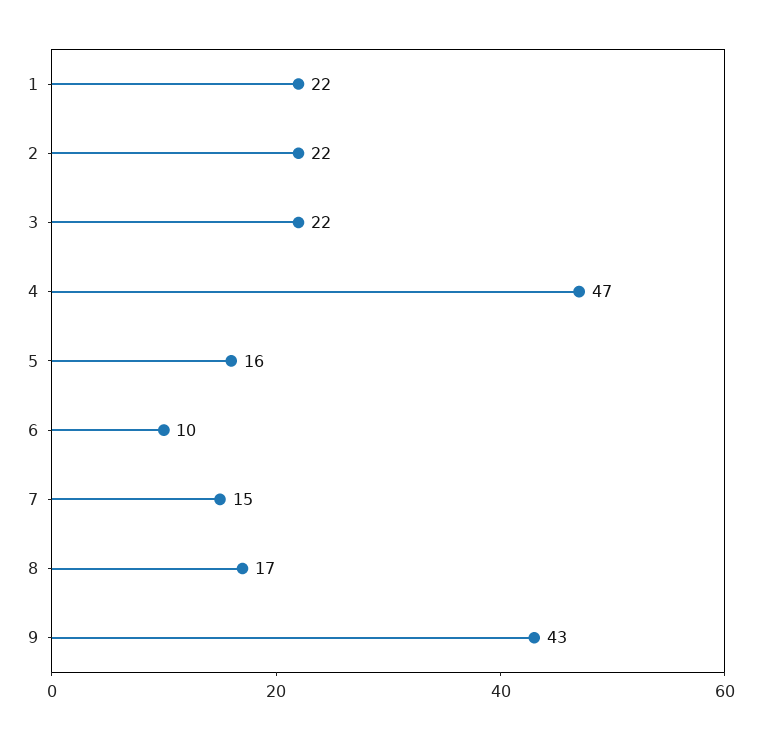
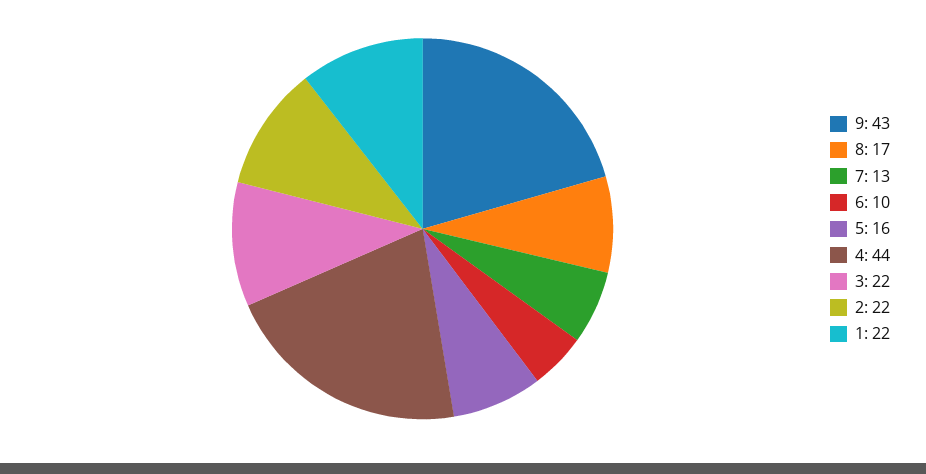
4: 47 -> 44
7: 15 -> 13

